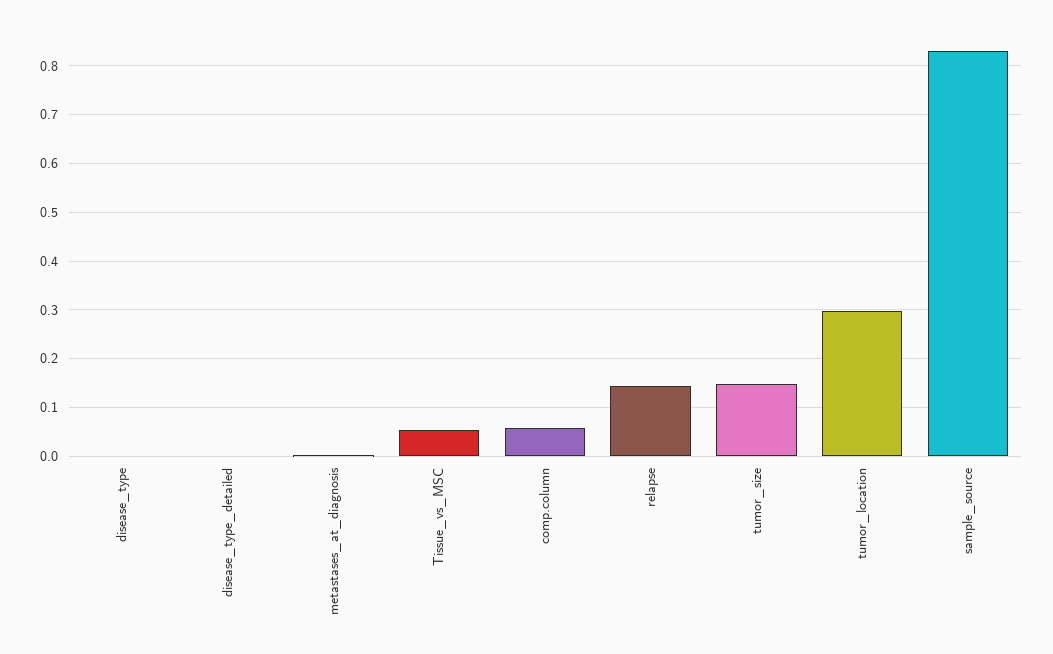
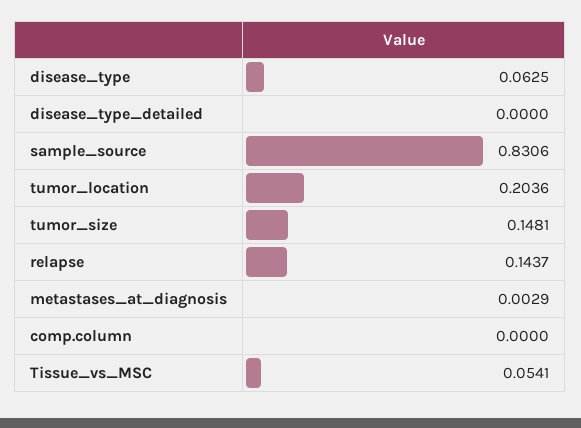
disease_type: 0 -> 0.0625
comp.column: 0.06 -> 0
tumor_location: 0.3 -> 0.2036

